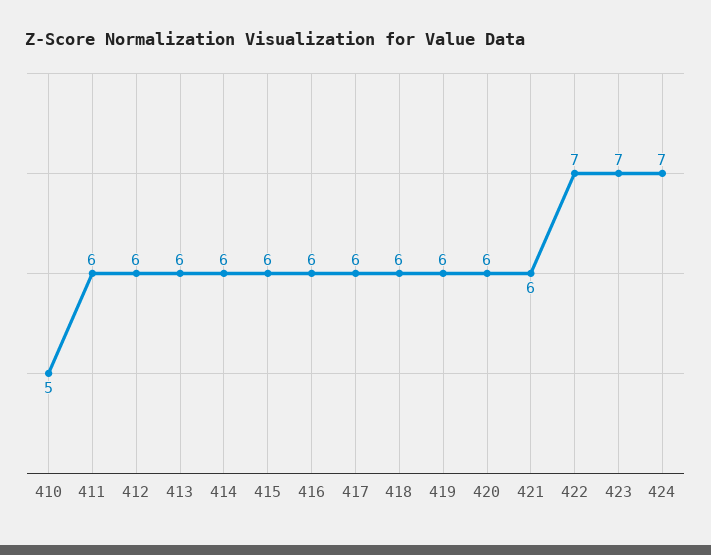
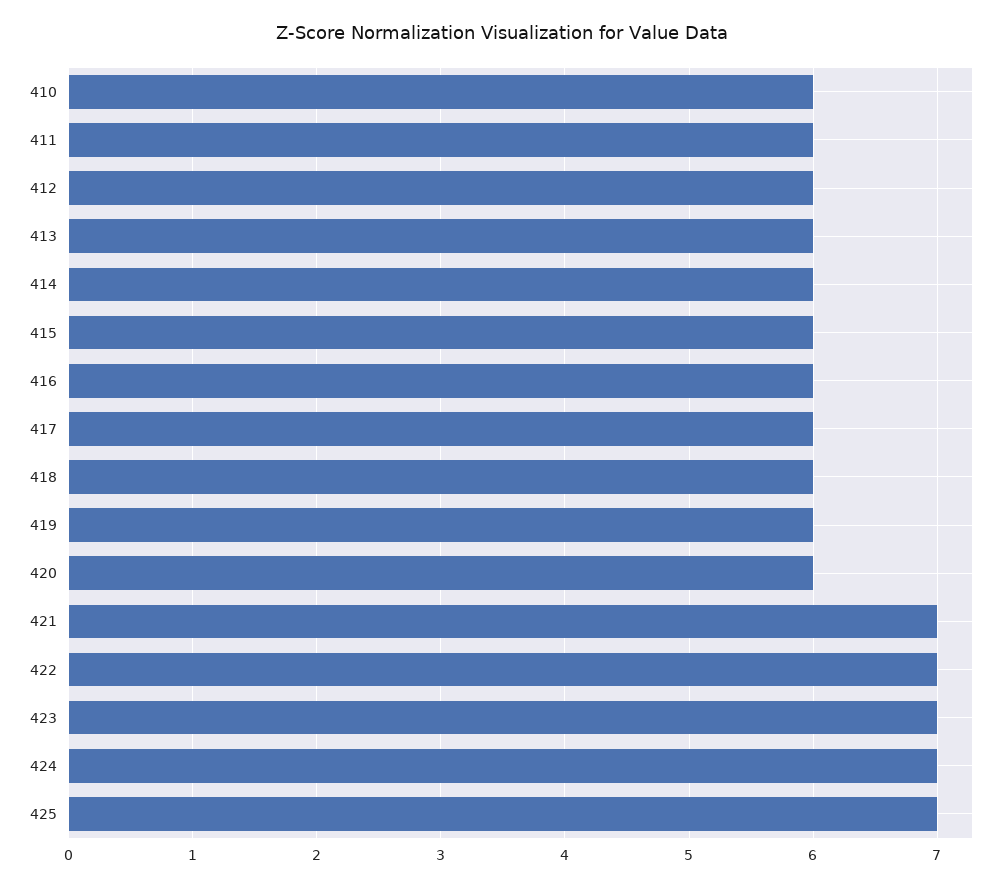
410: 5 -> 6
421: 6 -> 7
425: none -> 7

